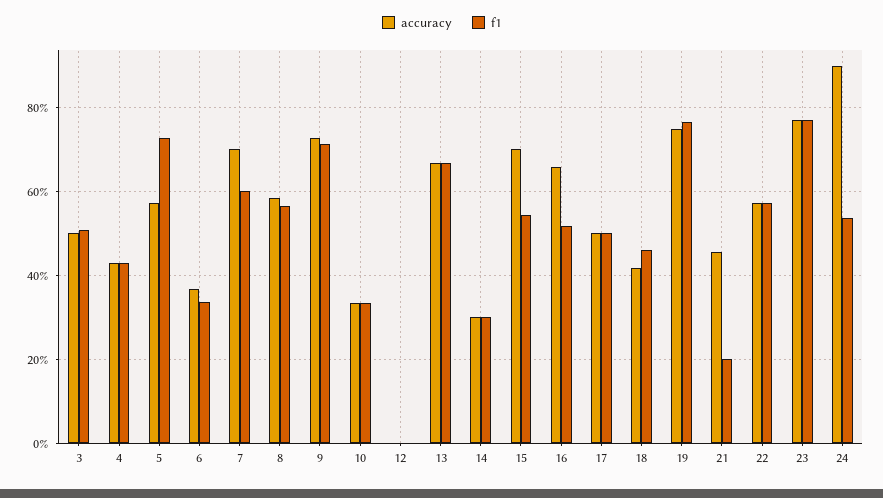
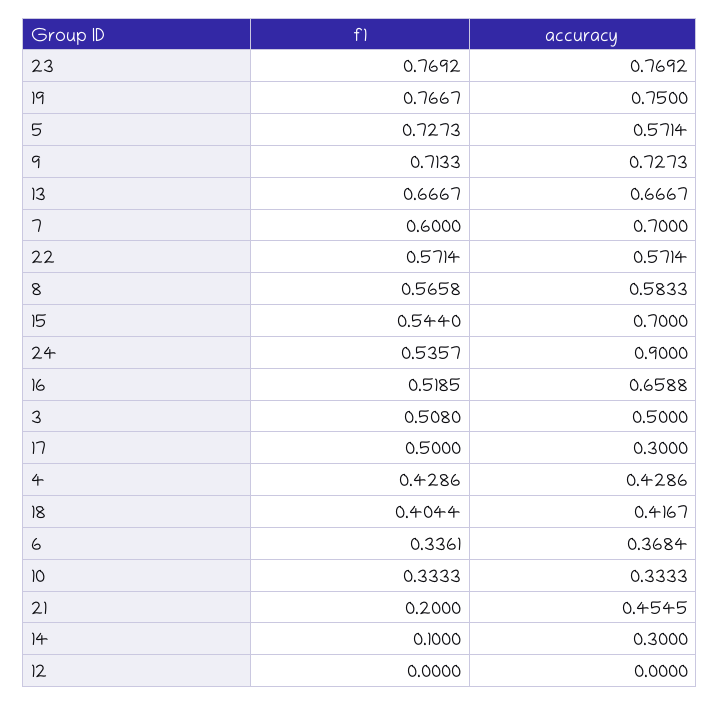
f1, 14: 0.3 -> 0.1
accuracy, 17: 0.5 -> 0.3
f1, 18: 0.46 -> 0.4044

